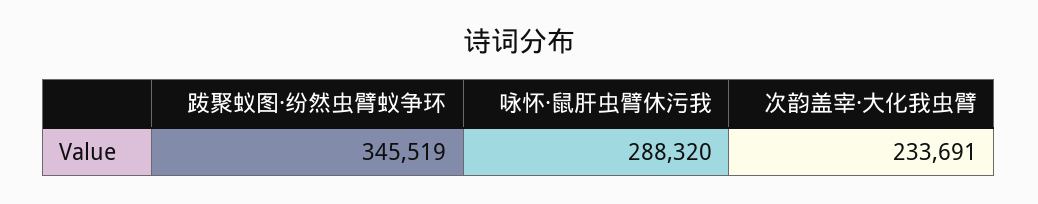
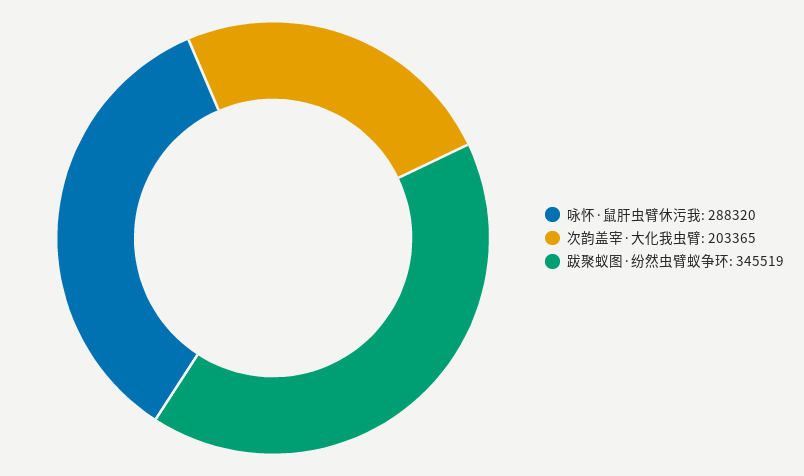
次韵盖宰·大化我虫臂: 233691 -> 203365

